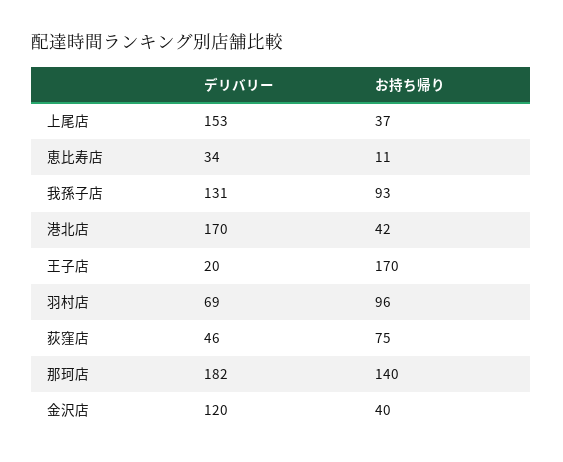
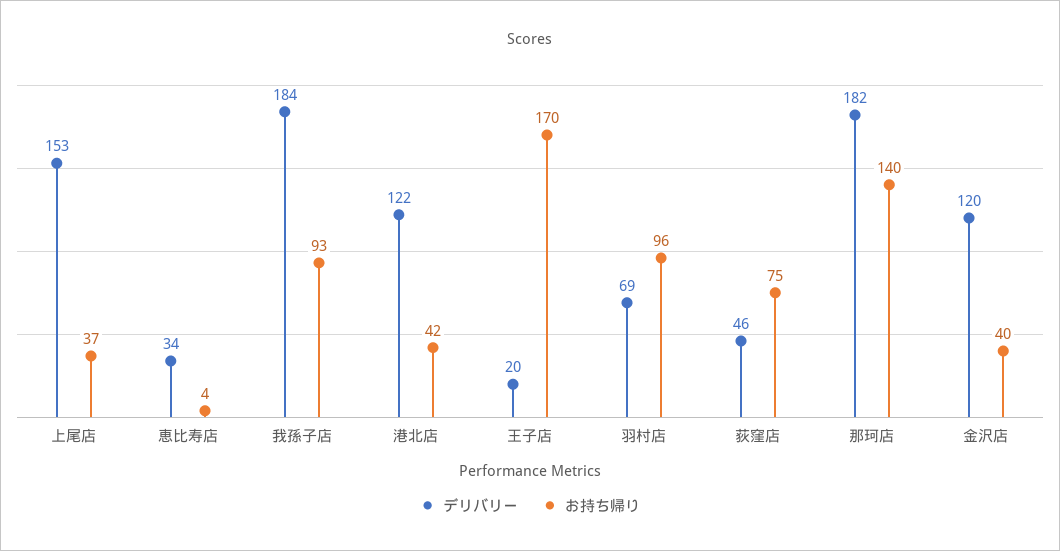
お持ち帰り, 恵比寿店: 11 -> 4
デリバリー, 我孫子店: 131 -> 184
デリバリー, 港北店: 170 -> 122

